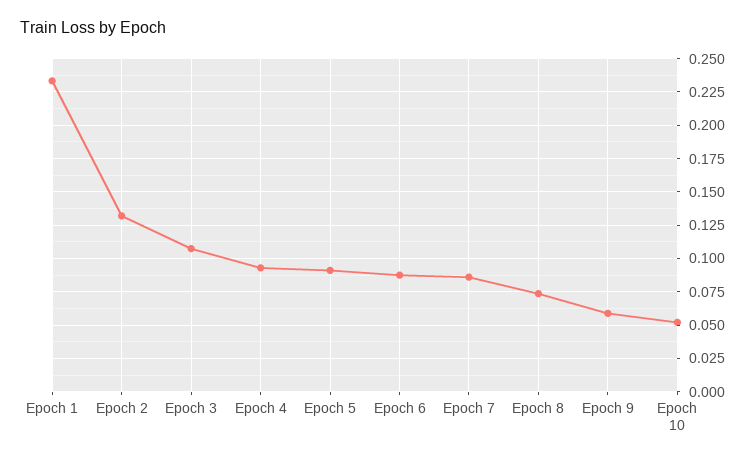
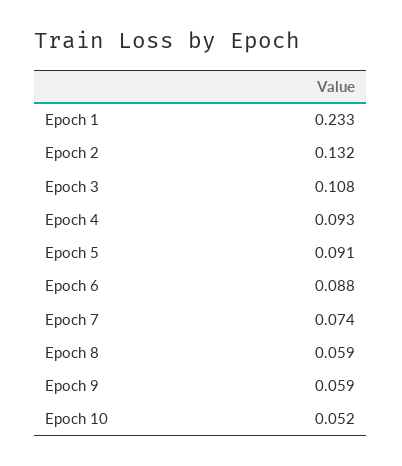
Epoch 7: 0.085 -> 0.074
Epoch 8: 0.075 -> 0.059

